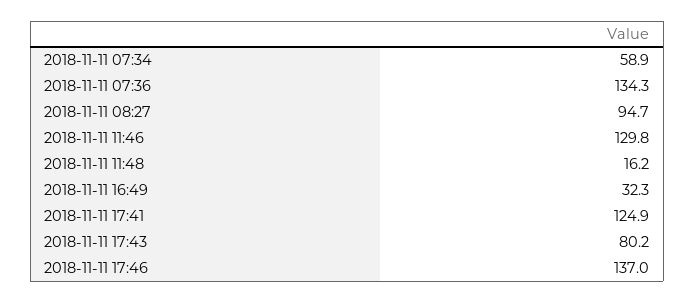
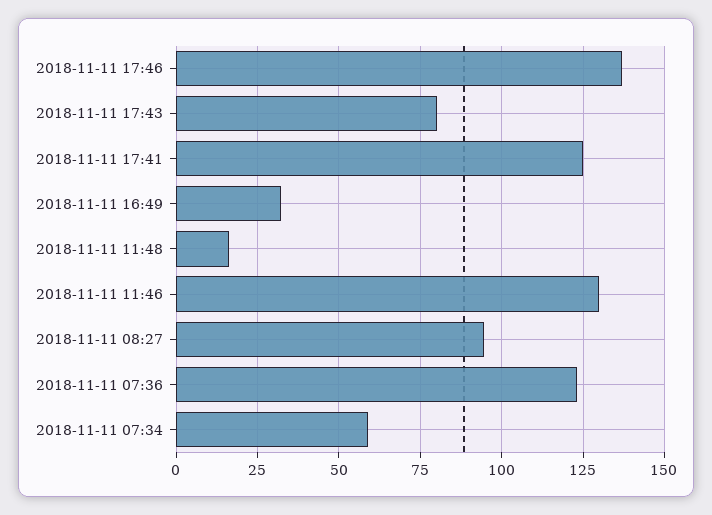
2018-11-11 07:36: 134.3 -> 122.5

